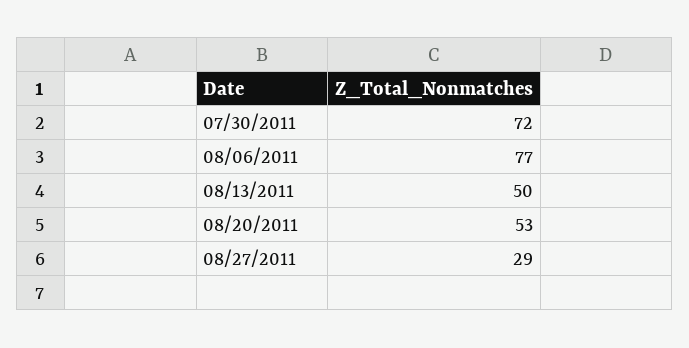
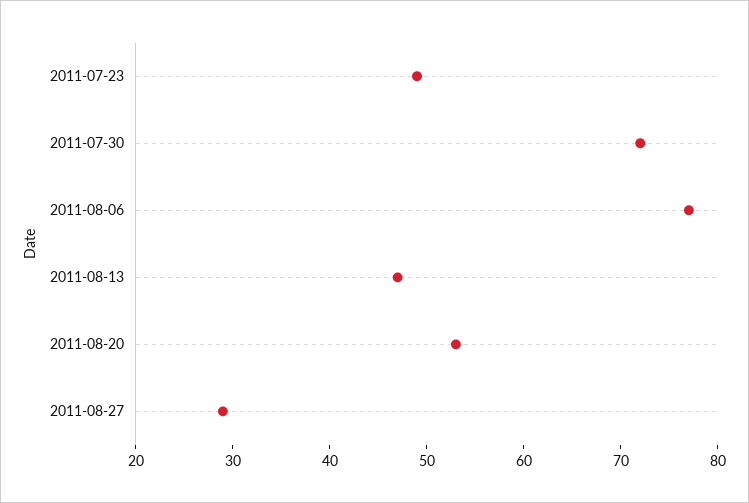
08/13/2011: 50 -> 47
2011-07-23: none -> 49

